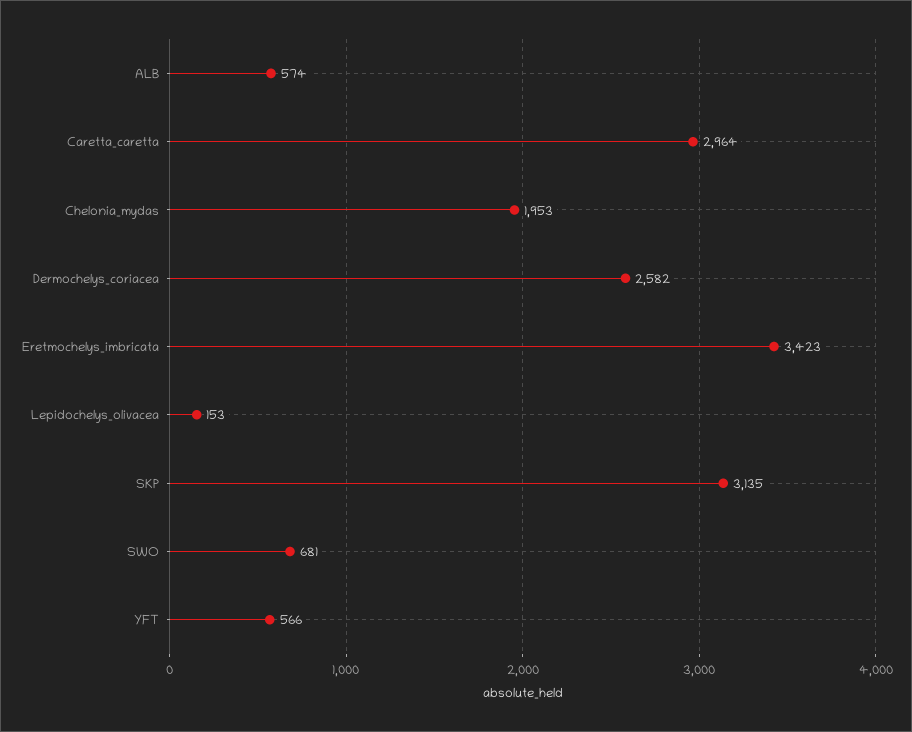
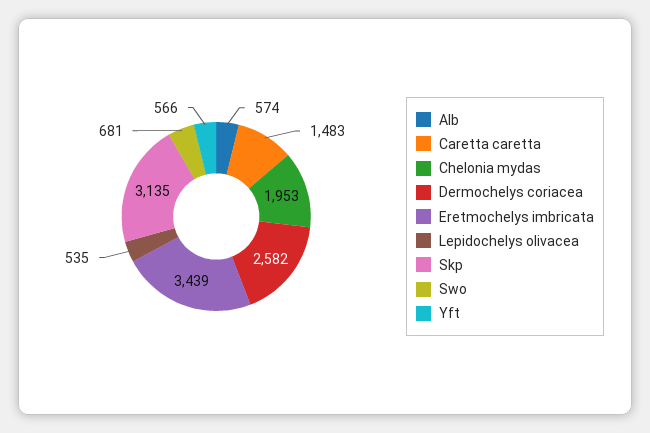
Caretta_caretta: 2964 -> 1483
Eretmochelys_imbricata: 3423 -> 3439
Lepidochelys_olivacea: 153 -> 535

